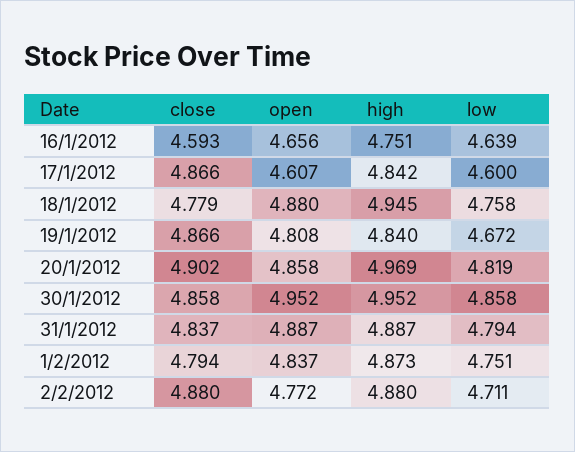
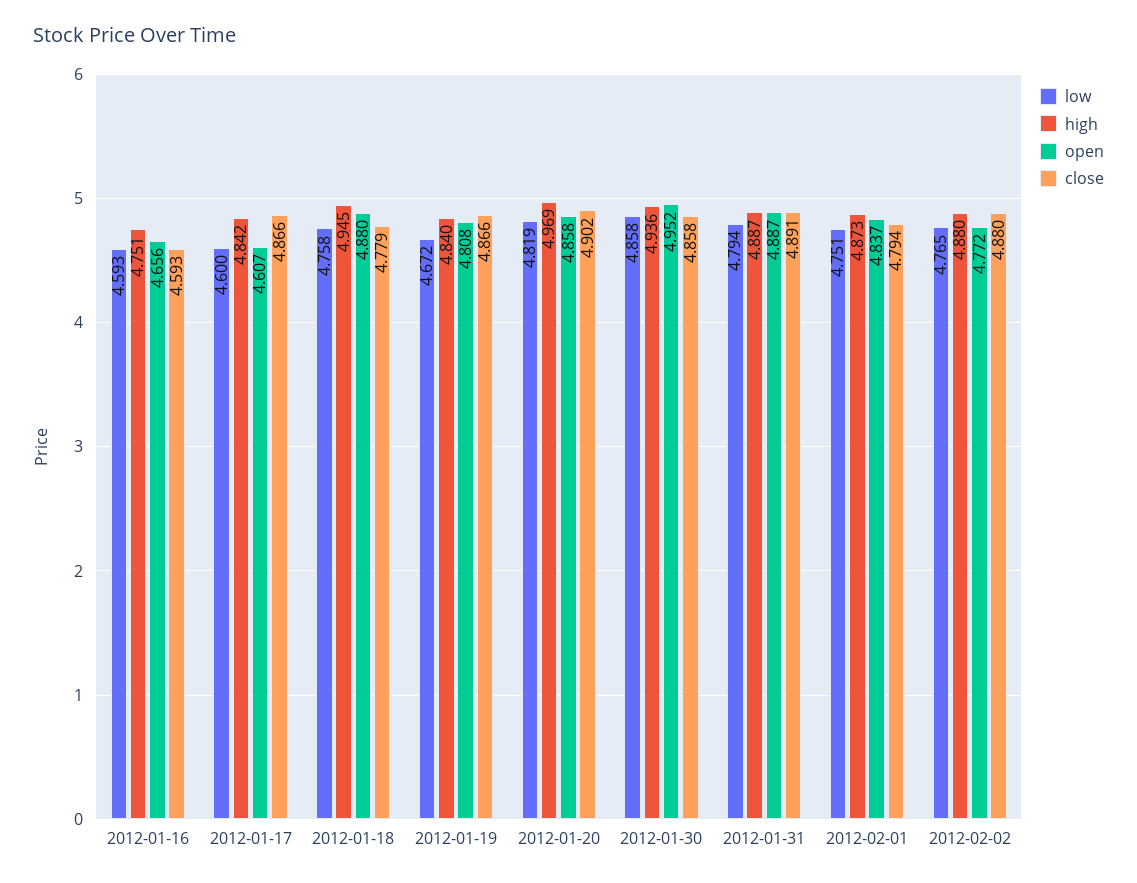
low, 16/1/2012: 4.639 -> 4.593
high, 30/1/2012: 4.952 -> 4.936
close, 31/1/2012: 4.837 -> 4.891
low, 2/2/2012: 4.711 -> 4.765

